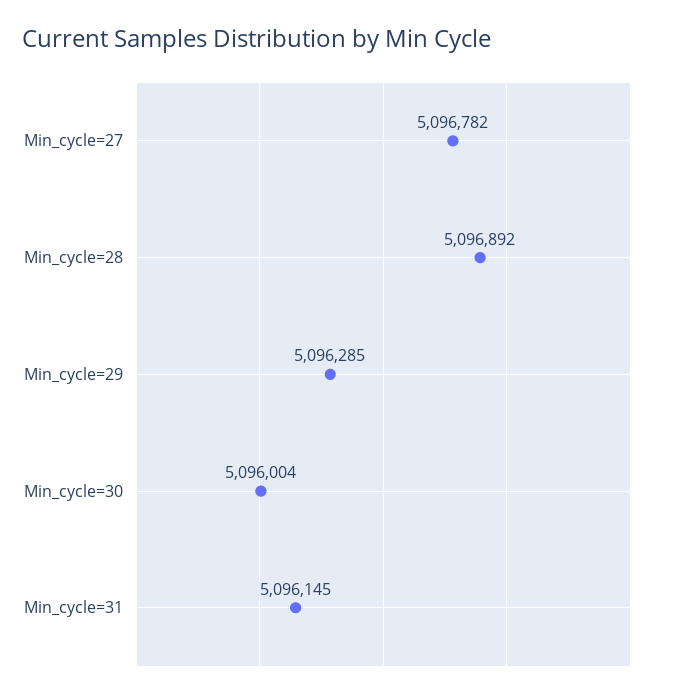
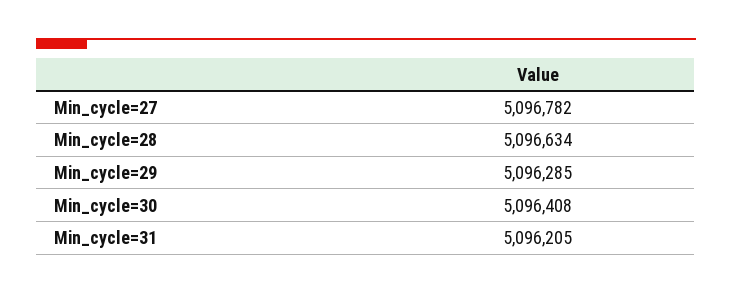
Min_cycle=28: 5096892 -> 5096634
Min_cycle=30: 5096004 -> 5096408
Min_cycle=31: 5096145 -> 5096205

